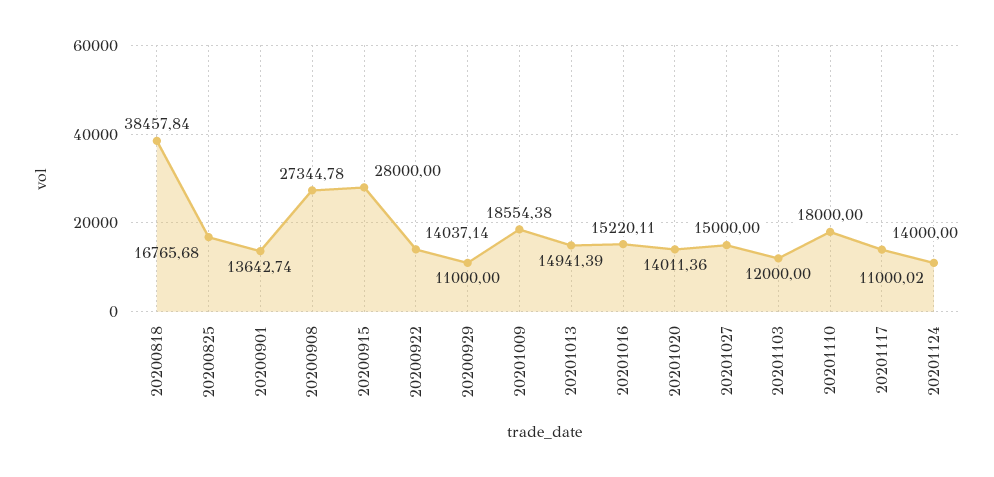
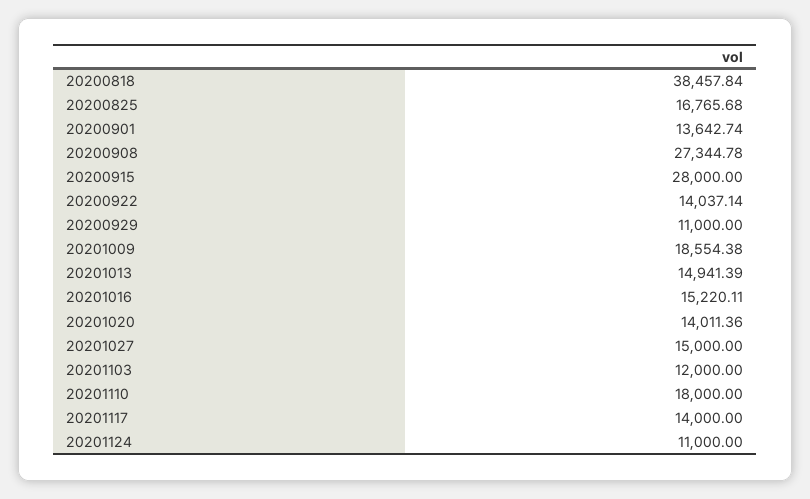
20201124: 11000.02 -> 11000

